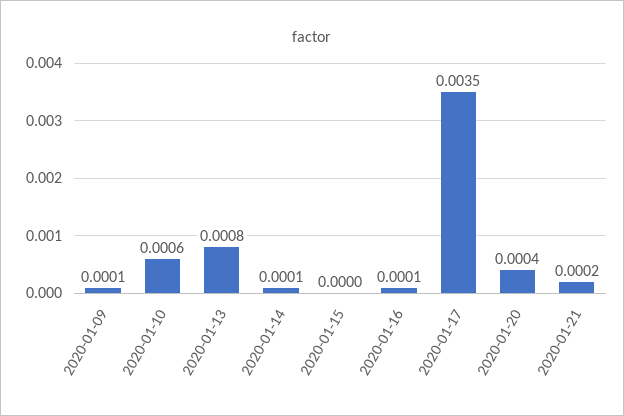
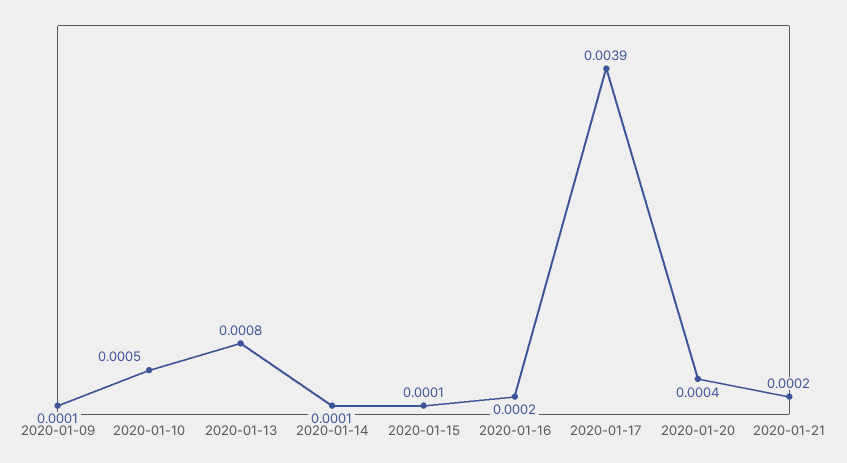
2020-01-10: 0.0006 -> 0.0005
2020-01-15: 0 -> 0.0001
2020-01-16: 0.0001 -> 0.0002
2020-01-17: 0.0035 -> 0.0039

